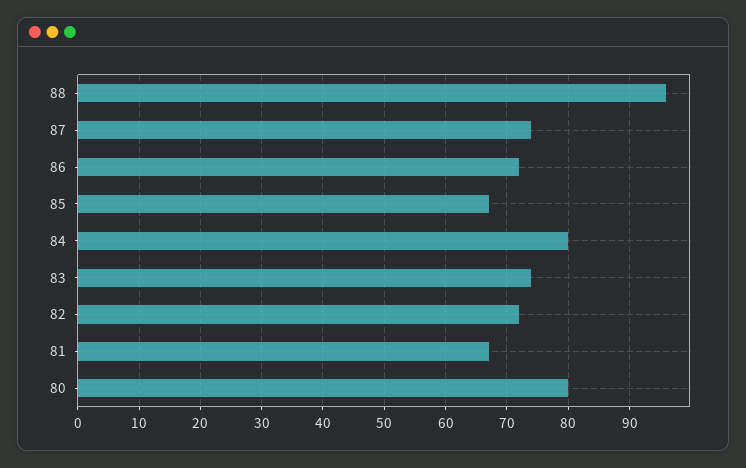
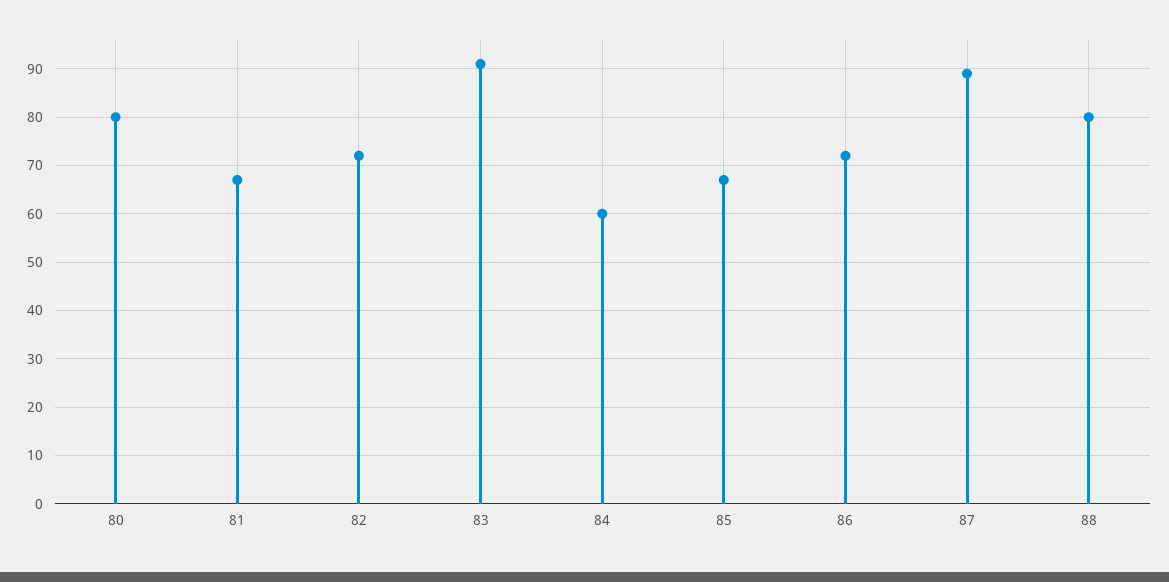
88: 96 -> 80
87: 74 -> 90
84: 80 -> 60
83: 74 -> 90

